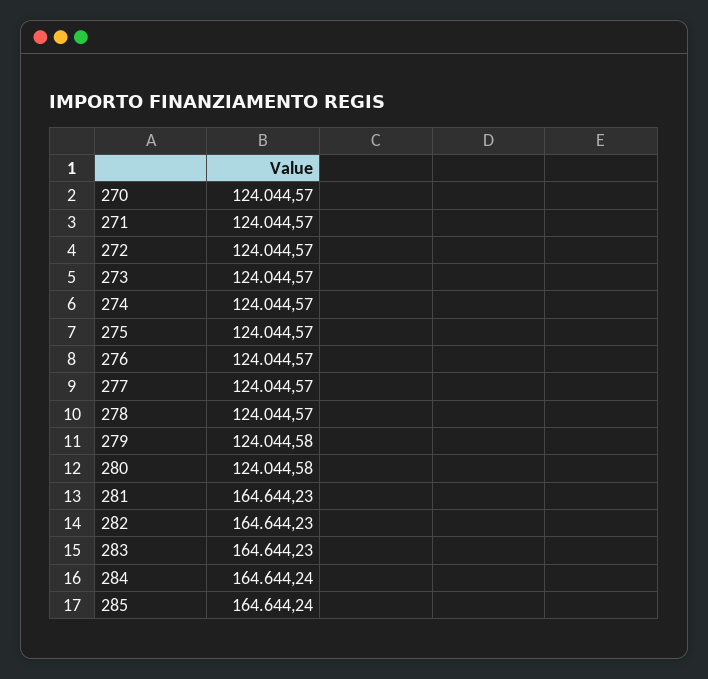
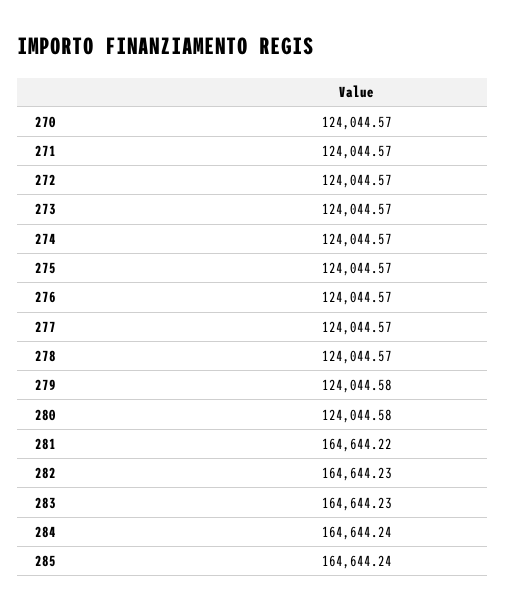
281: 164644.23 -> 164644.22

